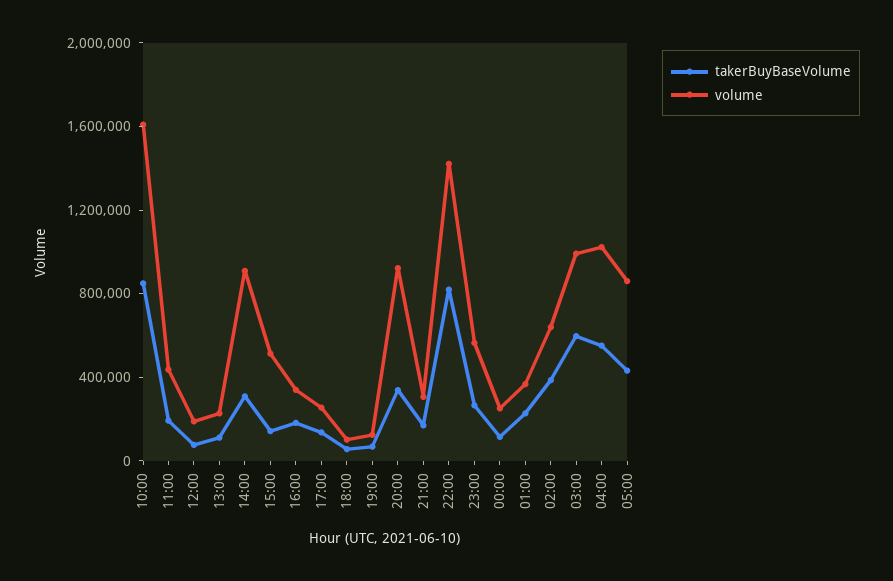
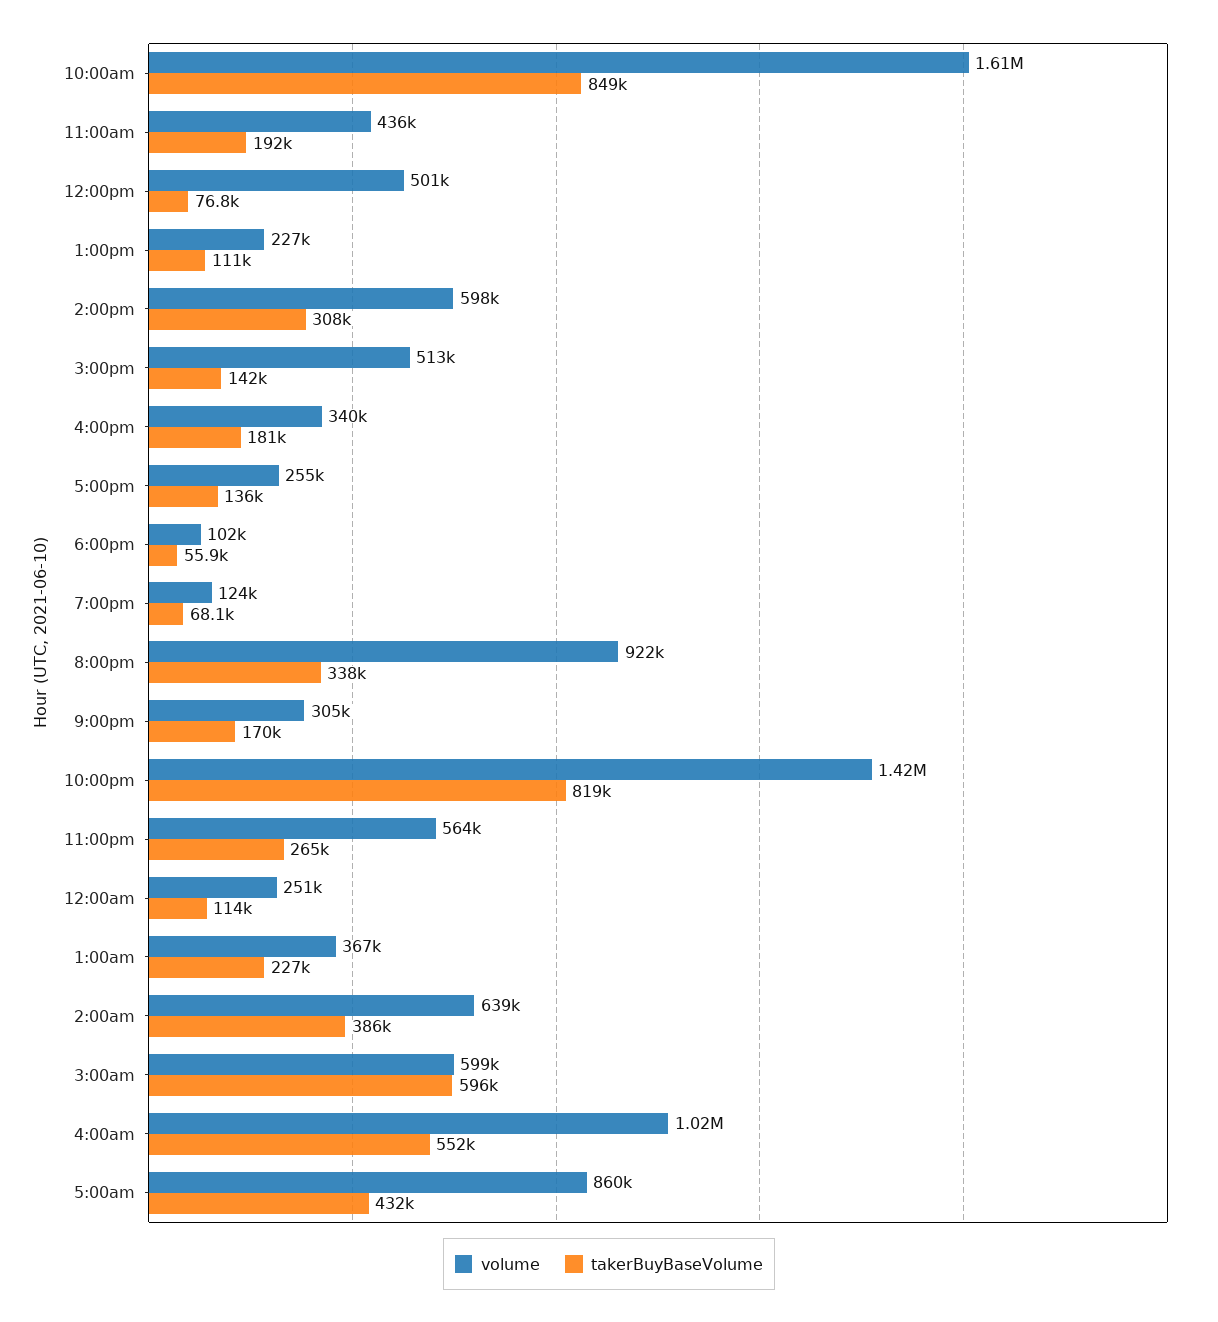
volume, 12:00: 200000 -> 501000
volume, 14:00: 900000 -> 598000
volume, 03:00: 1000000 -> 599000

